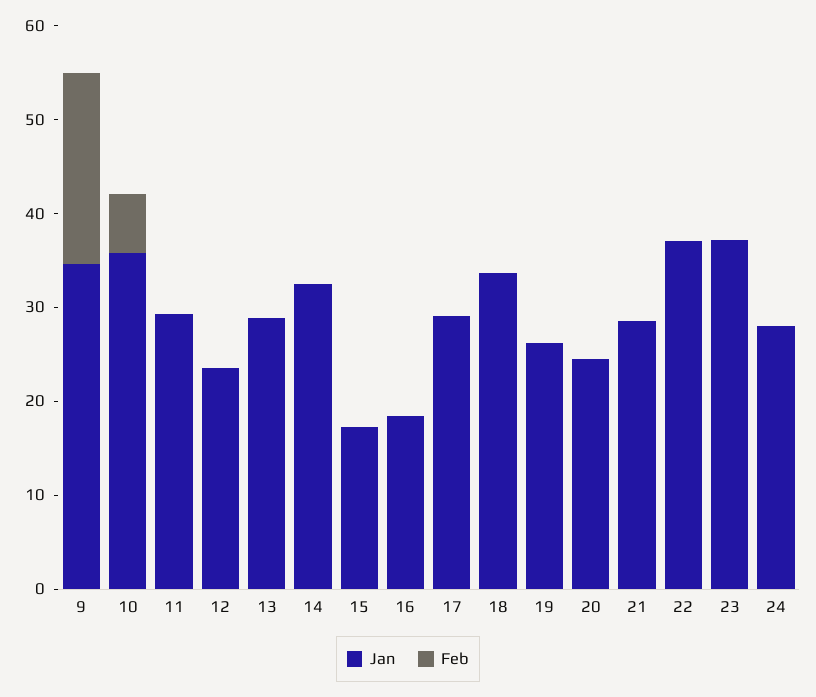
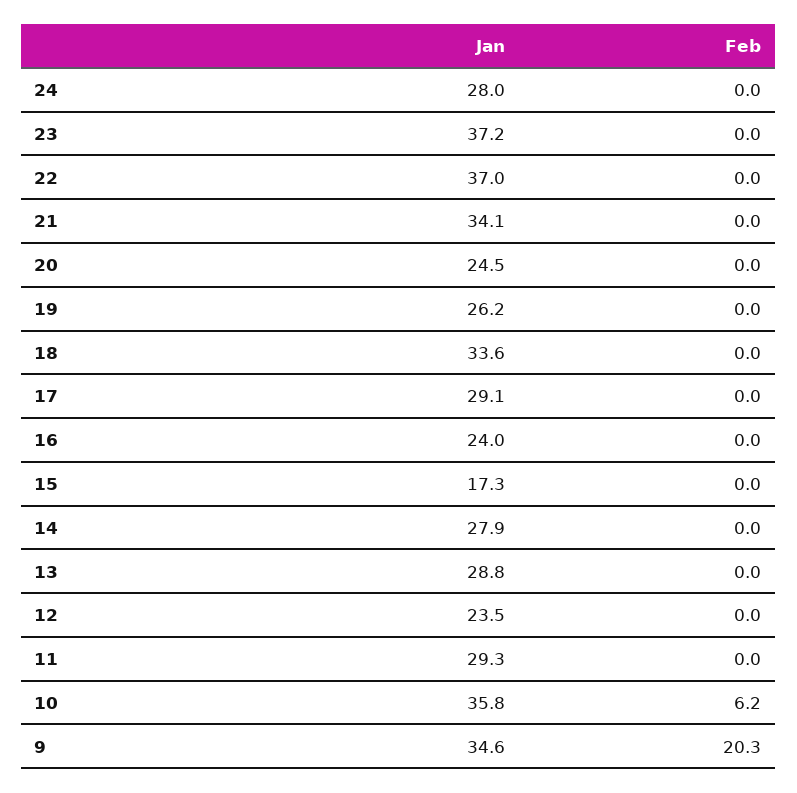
Jan, 14: 32 -> 27.9
Jan, 16: 18 -> 24
Jan, 21: 28 -> 34.1

